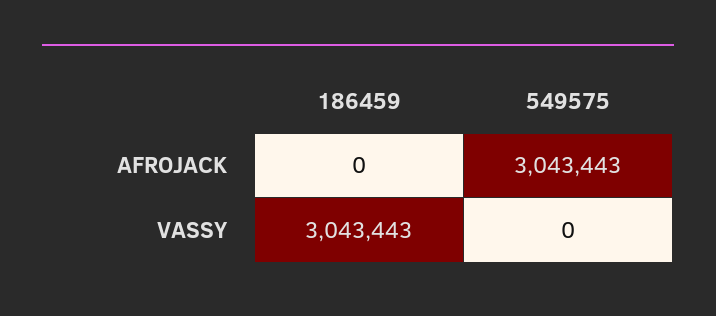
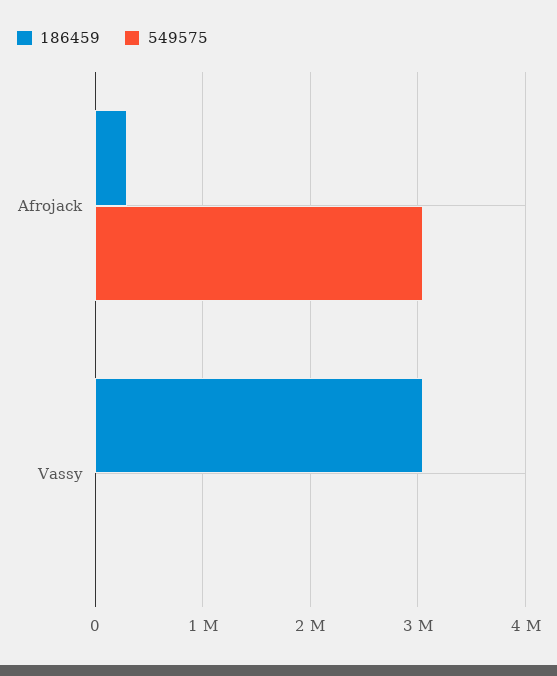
186459, AFROJACK: 0 -> 300000

